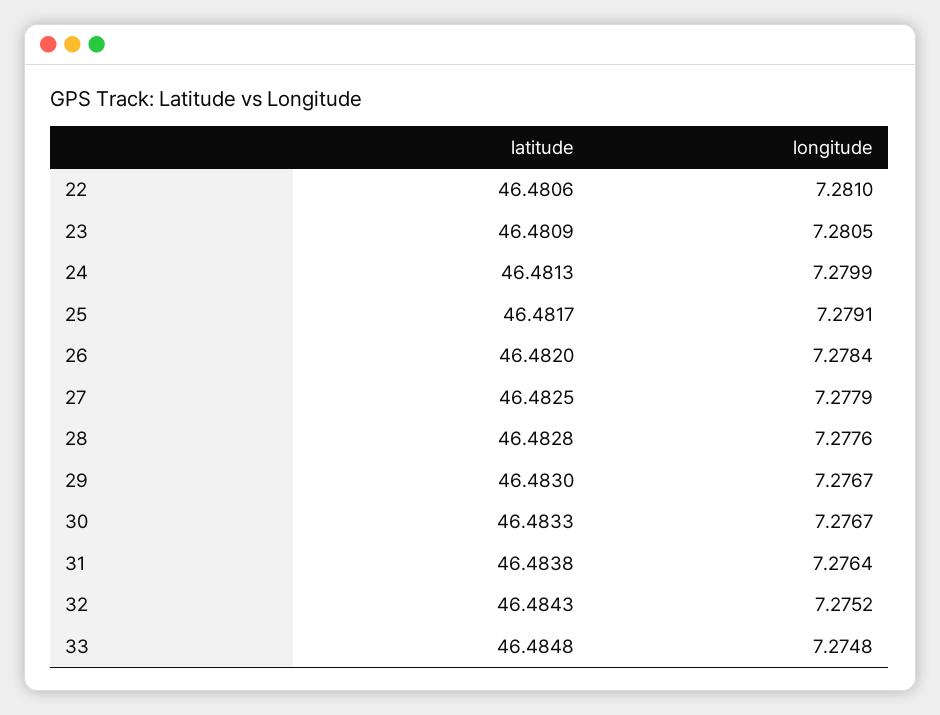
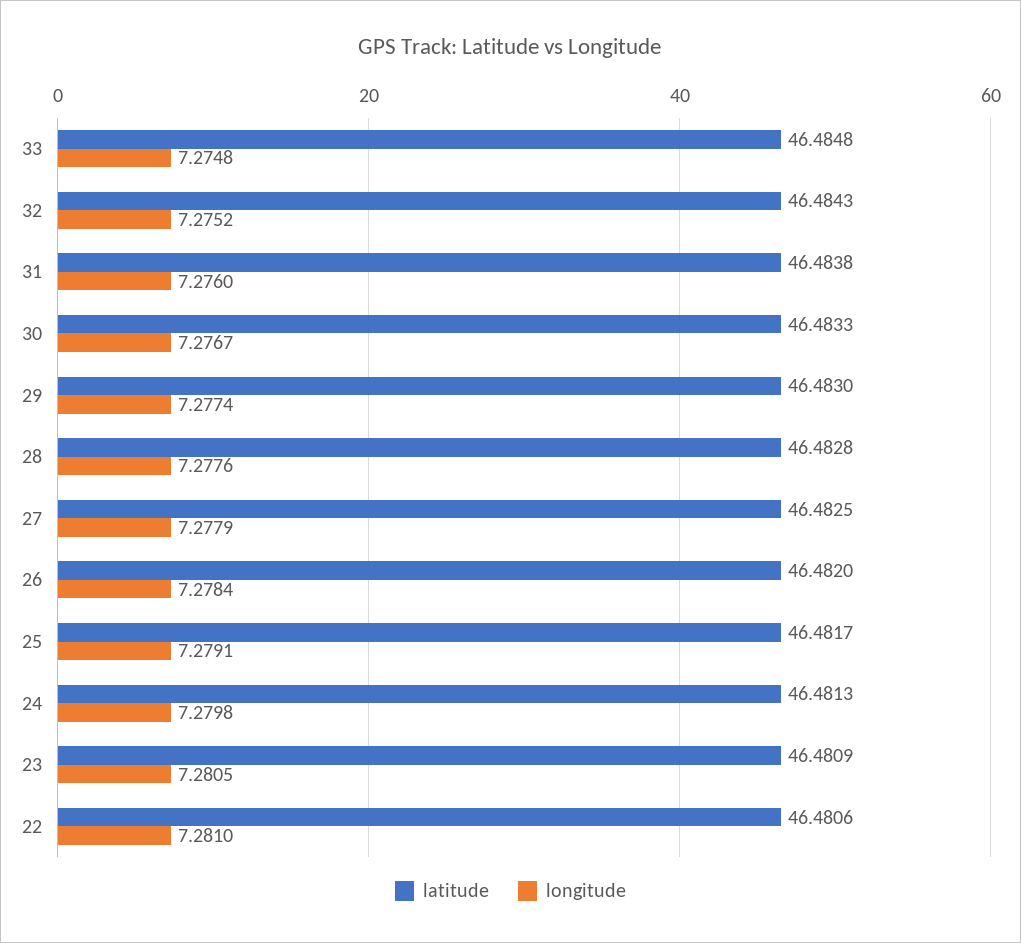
longitude, 24: 7.2799 -> 7.2798
longitude, 29: 7.2767 -> 7.2774
longitude, 31: 7.2764 -> 7.276

